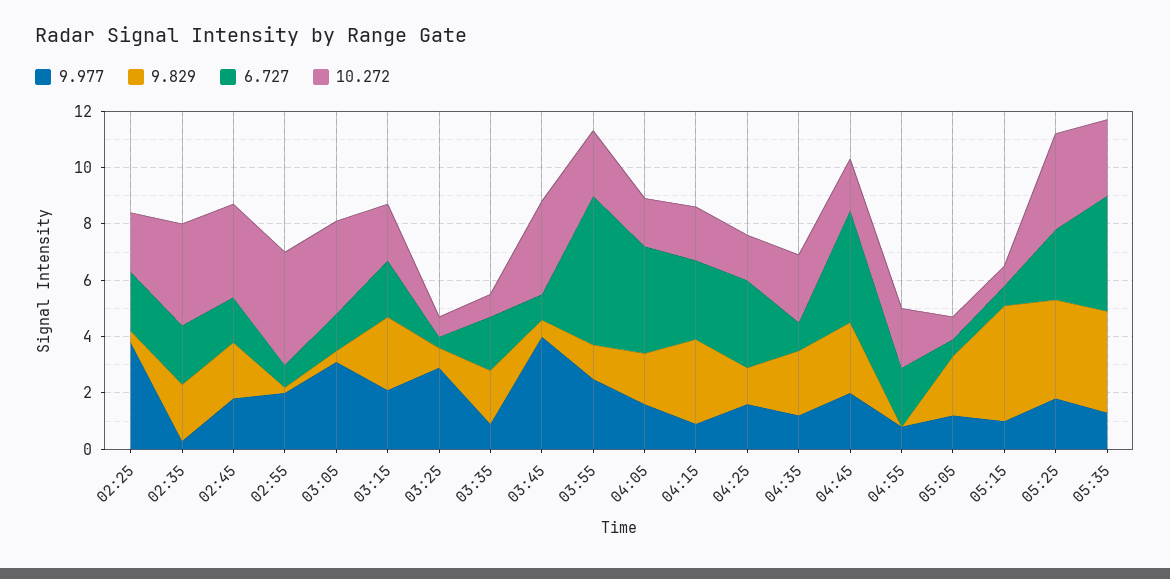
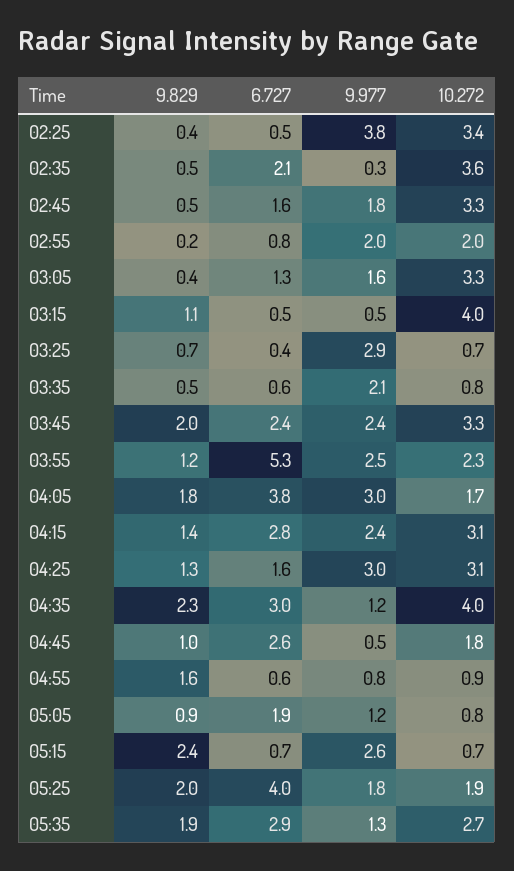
6.727, 02:25: 2 -> 0.5
10.272, 02:25: 2 -> 3.4
9.829, 02:35: 2 -> 0.5
9.829, 02:45: 2 -> 0.5
10.272, 02:55: 4 -> 2
9.977, 03:05: 3 -> 1.6
9.977, 03:15: 2 -> 0.5
9.829, 03:15: 2.5 -> 1.1
6.727, 03:15: 2 -> 0.5
10.272, 03:15: 2 -> 4
9.977, 03:35: 1 -> 2.1
9.829, 03:35: 2 -> 0.5
6.727, 03:35: 2 -> 0.6
9.977, 03:45: 4 -> 2.4
9.829, 03:45: 0.5 -> 2
6.727, 03:45: 1 -> 2.4
9.977, 04:05: 1.5 -> 3
9.977, 04:15: 1 -> 2.4
9.829, 04:15: 3 -> 1.4
10.272, 04:15: 2 -> 3.1
9.977, 04:25: 1.5 -> 3
6.727, 04:25: 3 -> 1.6
10.272, 04:25: 1.5 -> 3.1
6.727, 04:35: 1 -> 3
10.272, 04:35: 2.5 -> 4
9.977, 04:45: 2 -> 0.5
9.829, 04:45: 2.5 -> 1
6.727, 04:45: 4 -> 2.6
9.829, 04:55: 0 -> 1.6
6.727, 04:55: 2 -> 0.6
10.272, 04:55: 2 -> 0.9
9.829, 05:05: 2 -> 0.9
6.727, 05:05: 0.5 -> 1.9
9.977, 05:15: 1 -> 2.6
9.829, 05:15: 4 -> 2.4
9.829, 05:25: 3.5 -> 2
6.727, 05:25: 2.5 -> 4
10.272, 05:25: 3.5 -> 1.9
9.829, 05:35: 3.5 -> 1.9
6.727, 05:35: 4 -> 2.9

